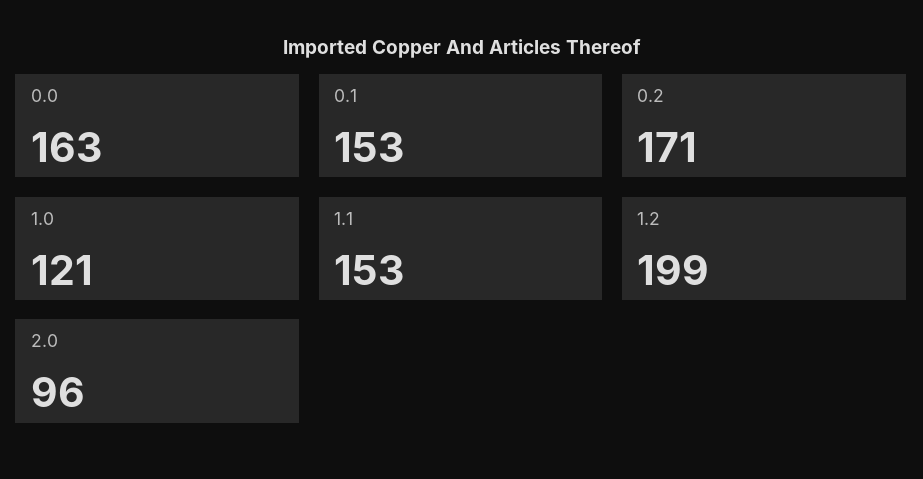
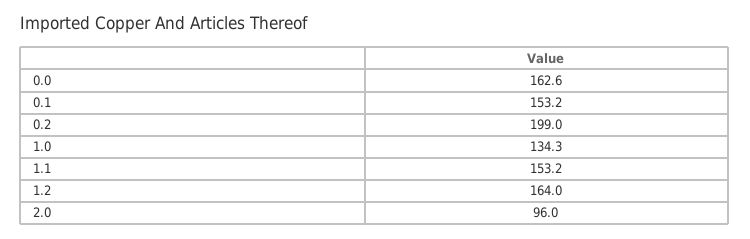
0.2: 171 -> 199
1.0: 121 -> 134.3
1.2: 199 -> 164

